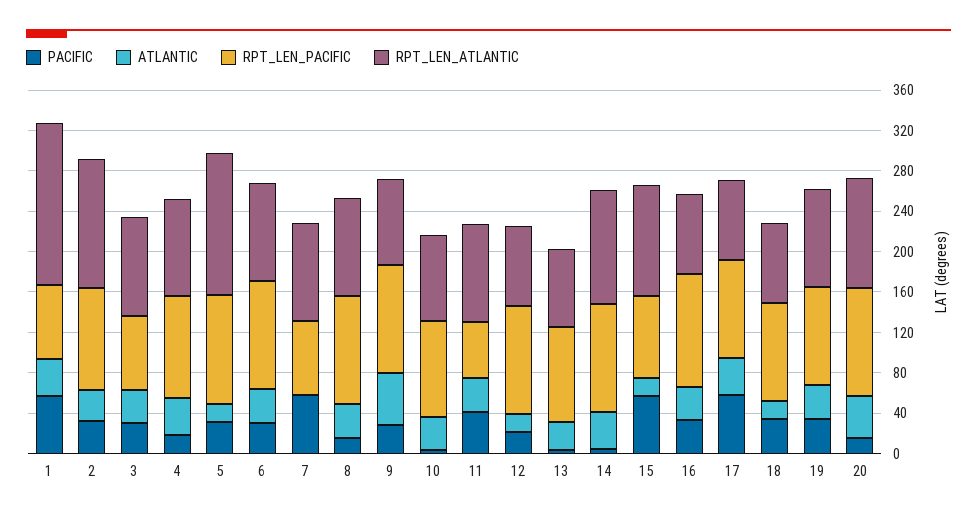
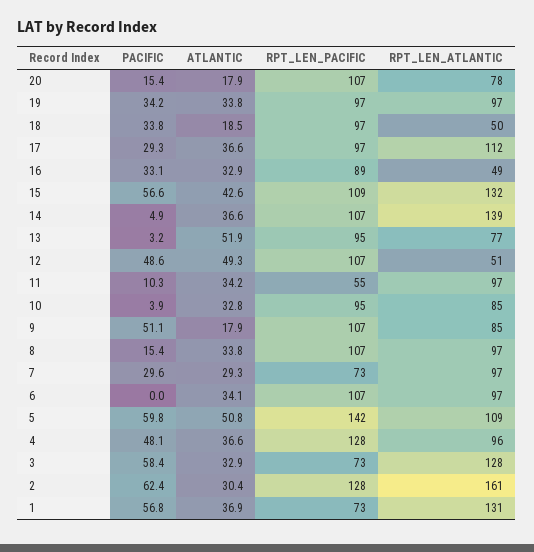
RPT_LEN_ATLANTIC, 1: 160 -> 131
PACIFIC, 2: 30 -> 62.4
RPT_LEN_PACIFIC, 2: 100 -> 128
RPT_LEN_ATLANTIC, 2: 130 -> 161
PACIFIC, 3: 30 -> 58.4
RPT_LEN_ATLANTIC, 3: 100 -> 128
PACIFIC, 4: 20 -> 48.1
RPT_LEN_PACIFIC, 4: 100 -> 128
PACIFIC, 5: 30 -> 59.8
ATLANTIC, 5: 20 -> 50.8
RPT_LEN_PACIFIC, 5: 110 -> 142
RPT_LEN_ATLANTIC, 5: 140 -> 109
PACIFIC, 6: 30 -> 0
PACIFIC, 7: 60 -> 29.6
ATLANTIC, 7: 0 -> 29.3
PACIFIC, 9: 30 -> 51.1
ATLANTIC, 9: 50 -> 17.9
PACIFIC, 11: 40 -> 10.3
PACIFIC, 12: 20 -> 48.6
ATLANTIC, 12: 20 -> 49.3
RPT_LEN_ATLANTIC, 12: 80 -> 51
ATLANTIC, 13: 30 -> 51.9
RPT_LEN_ATLANTIC, 14: 110 -> 139
ATLANTIC, 15: 20 -> 42.6
RPT_LEN_PACIFIC, 15: 80 -> 109
RPT_LEN_ATLANTIC, 15: 110 -> 132
RPT_LEN_PACIFIC, 16: 110 -> 89
RPT_LEN_ATLANTIC, 16: 80 -> 49
PACIFIC, 17: 60 -> 29.3
RPT_LEN_ATLANTIC, 17: 80 -> 112
RPT_LEN_ATLANTIC, 18: 80 -> 50
ATLANTIC, 20: 40 -> 17.9
RPT_LEN_ATLANTIC, 20: 110 -> 78

